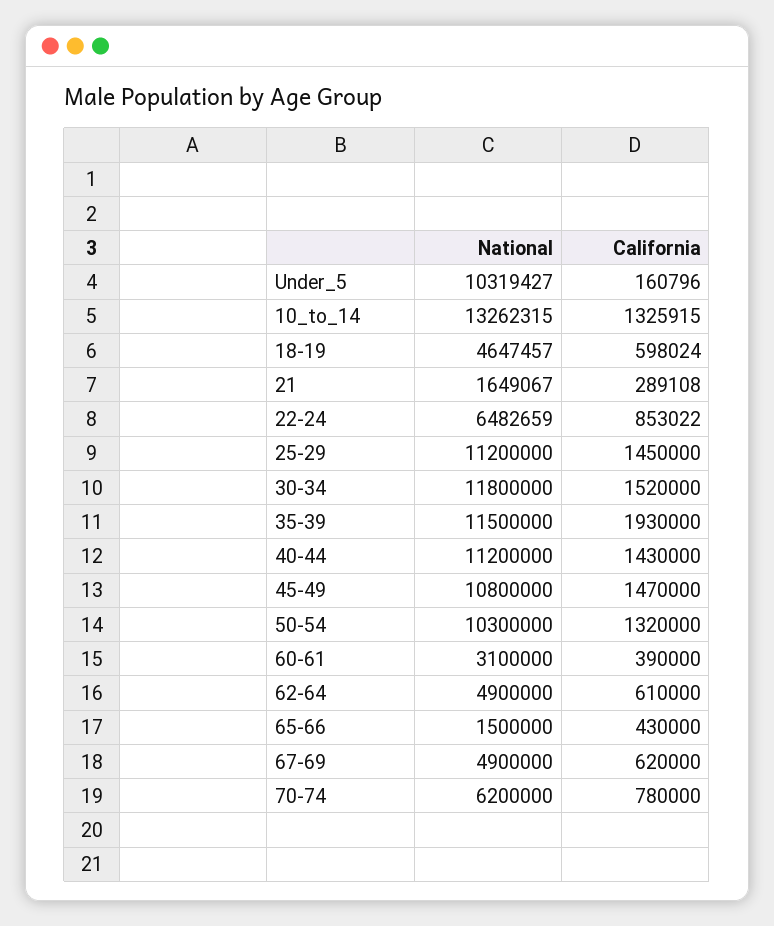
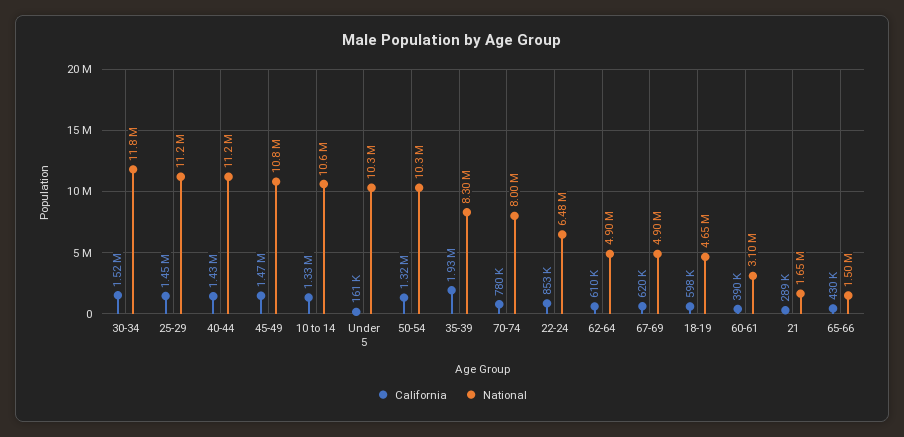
National, 10_to_14: 13262315 -> 10600000
National, 35-39: 11500000 -> 8300000
National, 70-74: 6200000 -> 8000000

